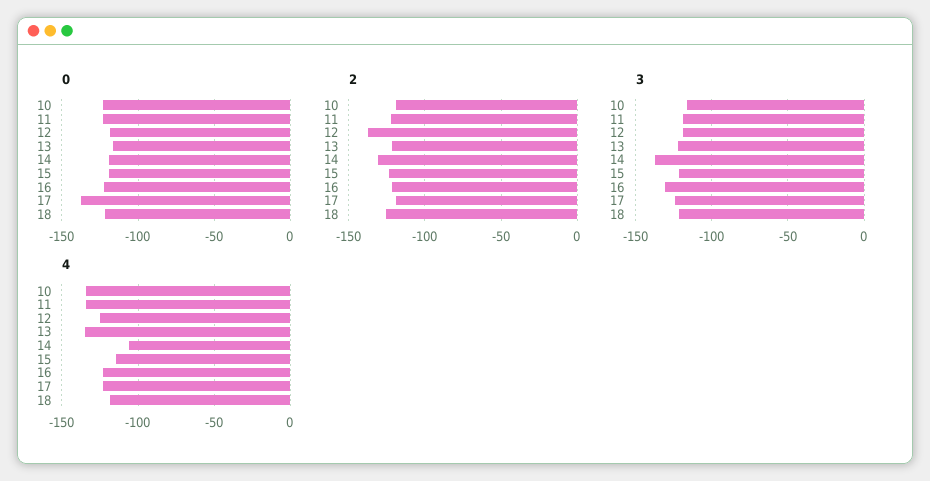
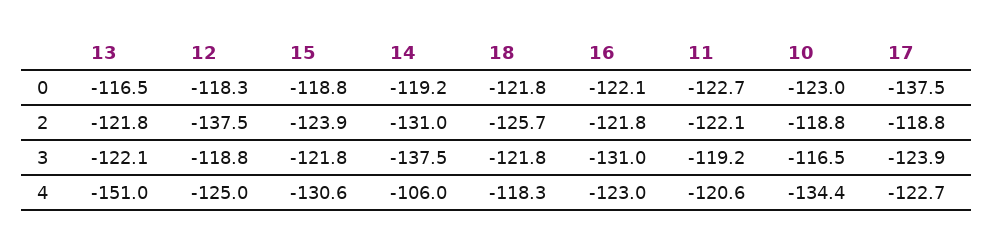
4, 11: -135 -> -120.6
4, 13: -135 -> -151
4, 15: -115 -> -130.6

